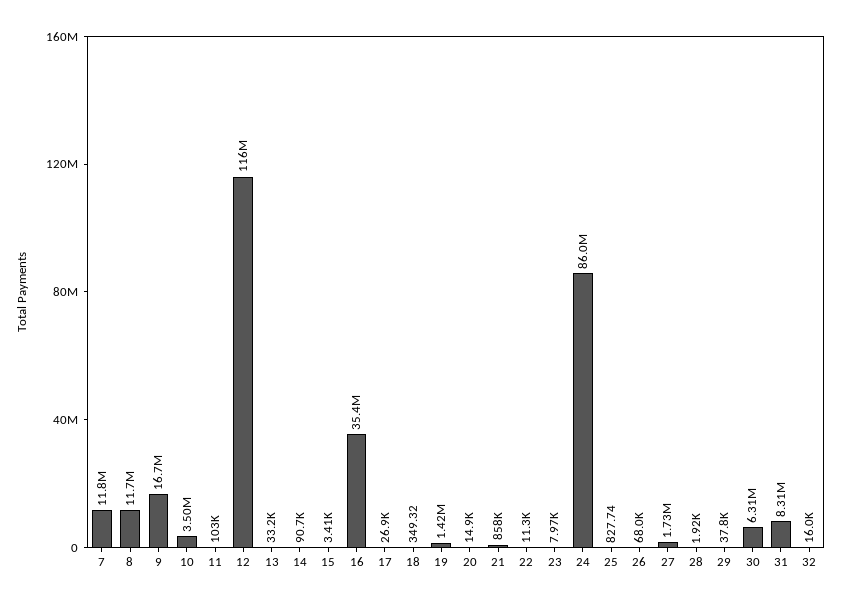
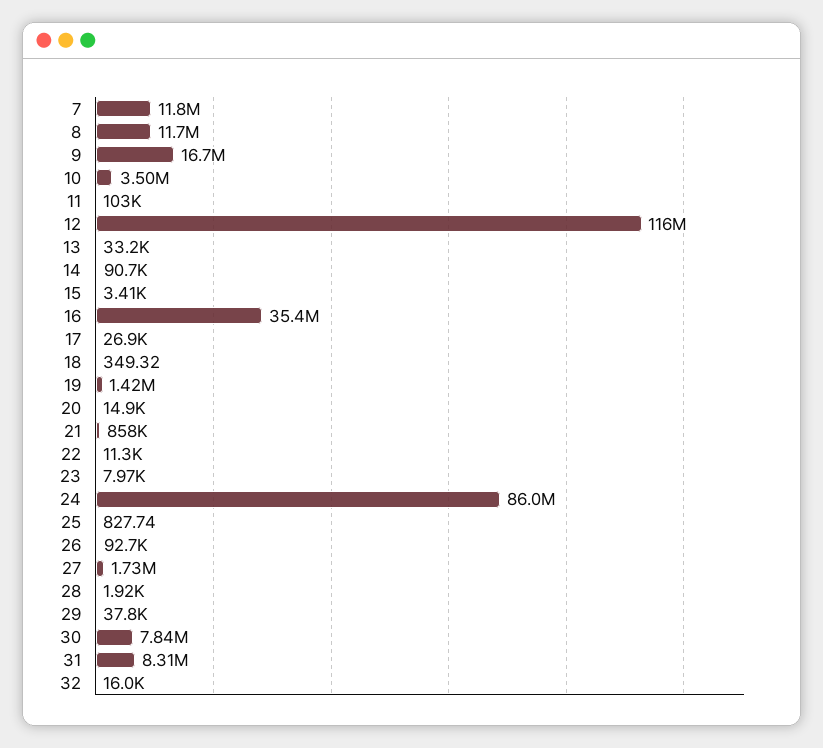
26: 68000 -> 92700
30: 6310000 -> 7840000

